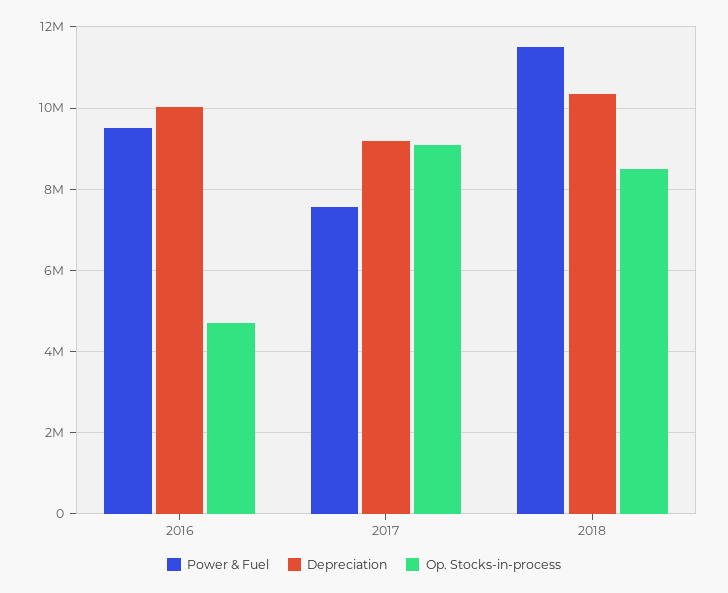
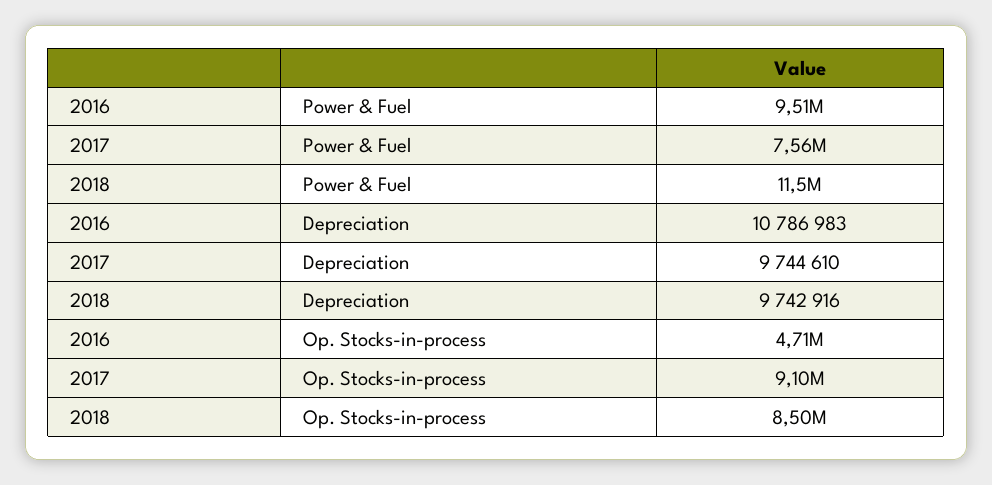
Depreciation, 2016: 10000000 -> 10786983
Depreciation, 2017: 9200000 -> 9744610
Depreciation, 2018: 10400000 -> 9742916

